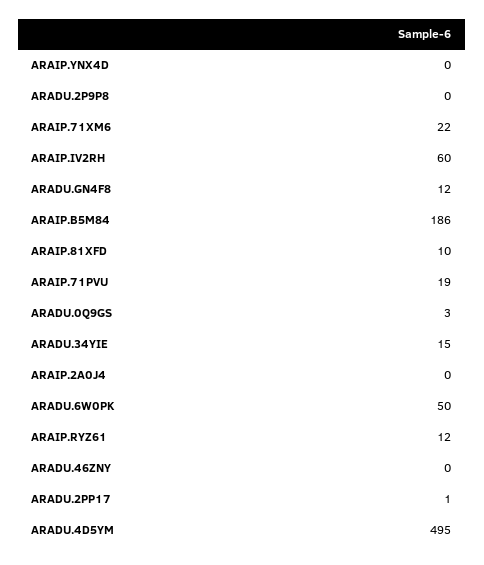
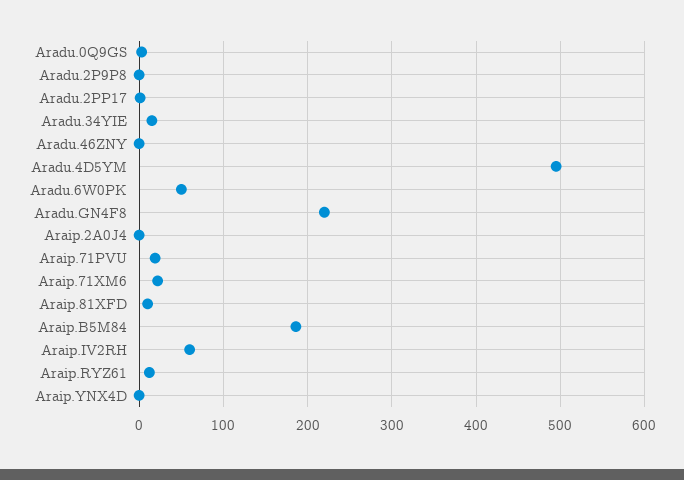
ARADU.GN4F8: 12 -> 220

